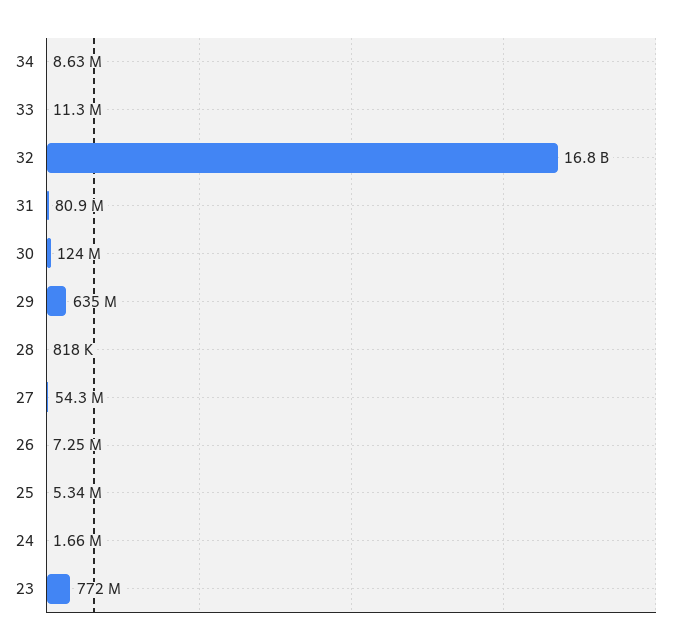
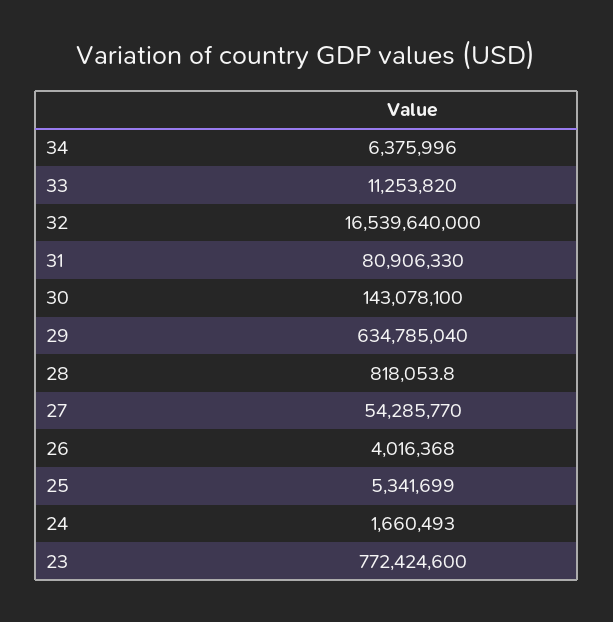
34: 8630000 -> 6375996
32: 16800000000 -> 16539640000
30: 124000000 -> 143078100
26: 7250000 -> 4016368

